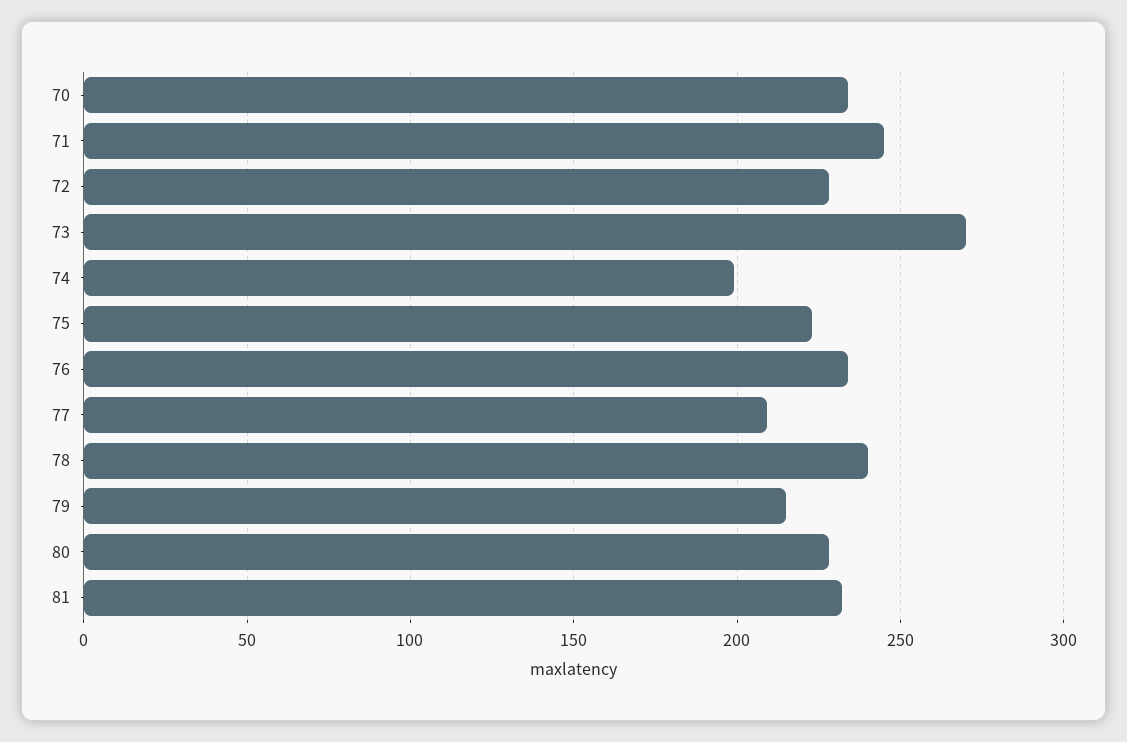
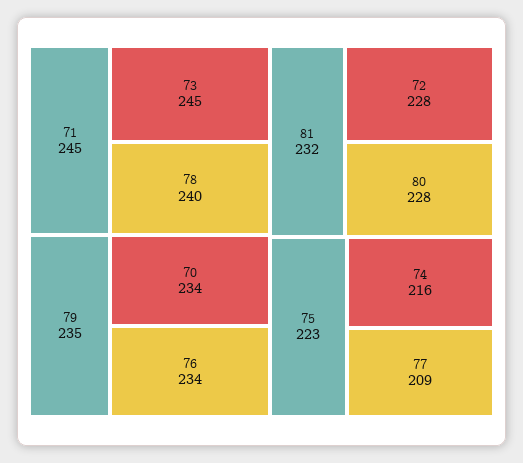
73: 270 -> 245
74: 200 -> 216
79: 215 -> 235

